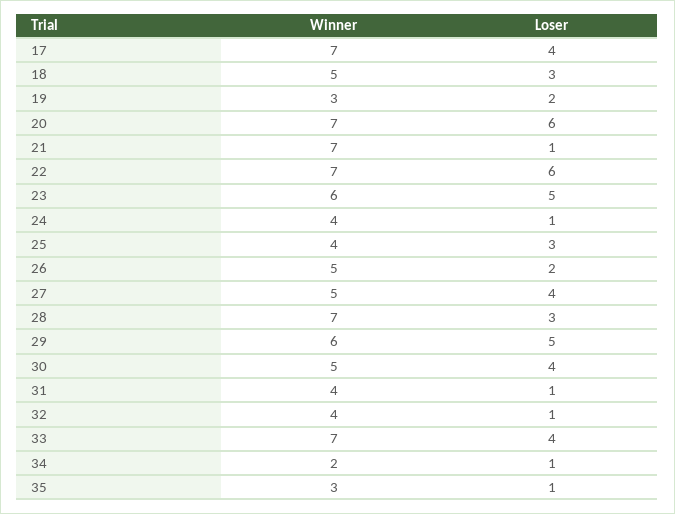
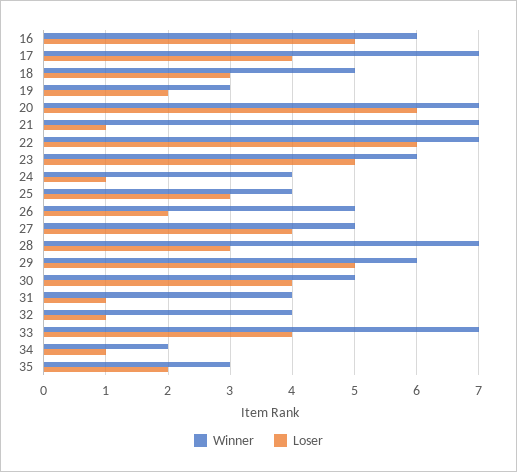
Loser, 35: 1 -> 2
Winner, 16: none -> 6
Loser, 16: none -> 5

